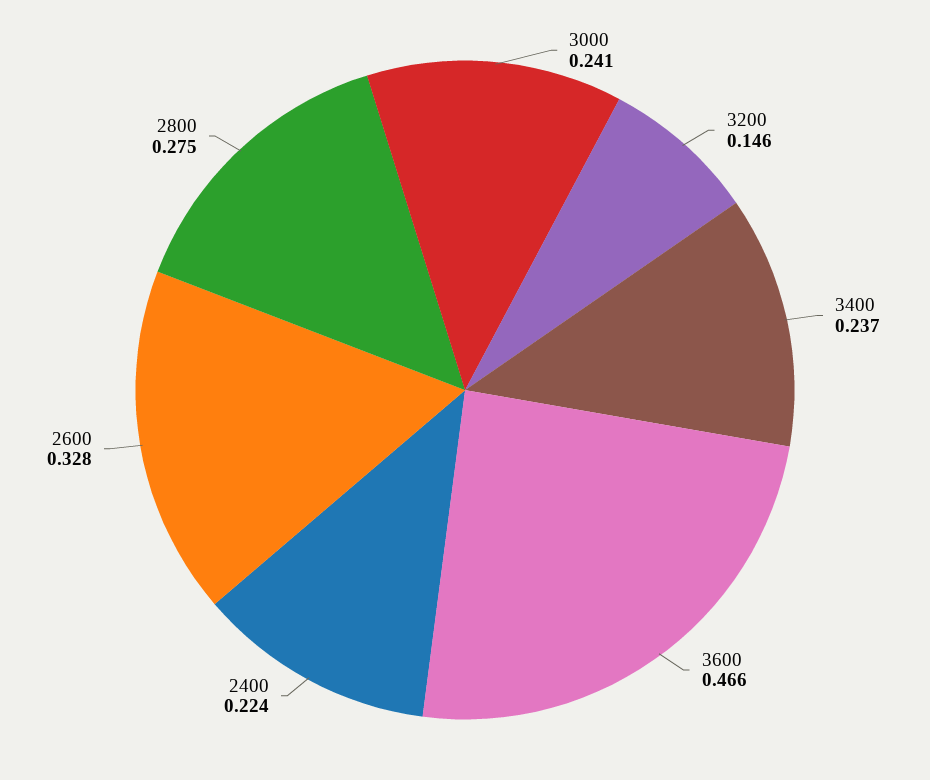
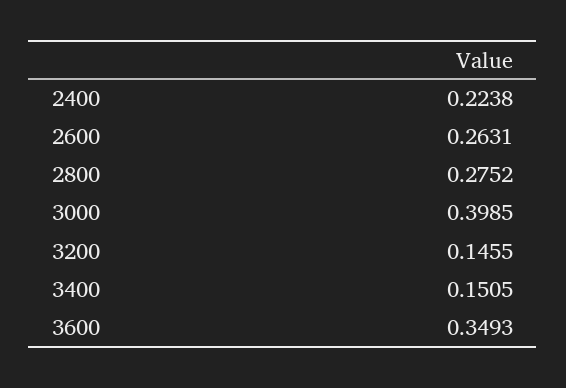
3000: 0.241 -> 0.3985
3400: 0.237 -> 0.1505
3600: 0.466 -> 0.3493
2600: 0.328 -> 0.2631

